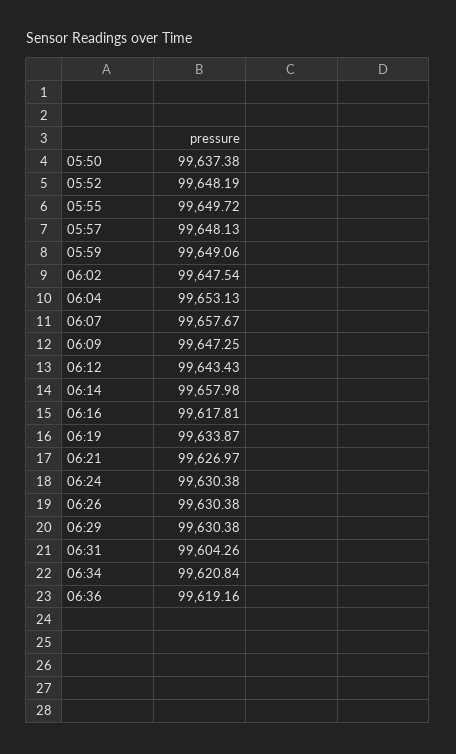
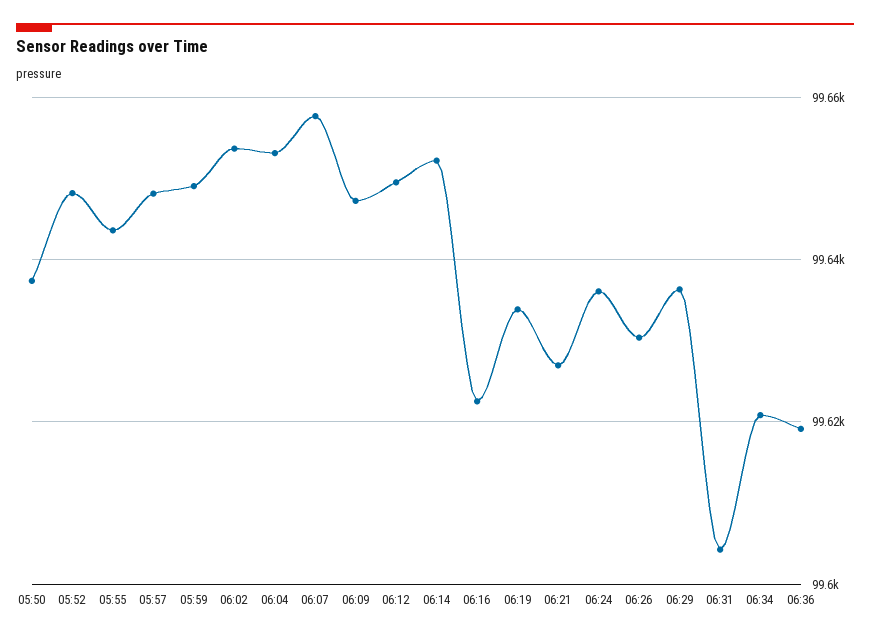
05:55: 99649.72 -> 99644
06:02: 99647.54 -> 99654
06:12: 99643.43 -> 99650
06:14: 99657.98 -> 99652
06:16: 99617.81 -> 99622
06:24: 99630.38 -> 99636
06:29: 99630.38 -> 99636

